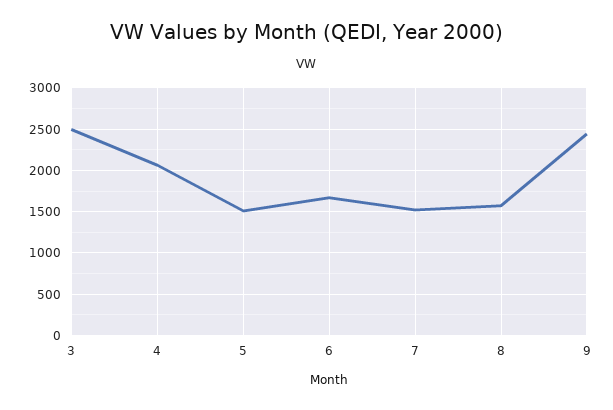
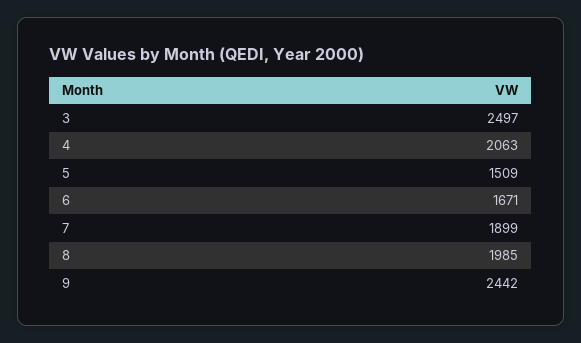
7: 1500 -> 1899
8: 1600 -> 1985

